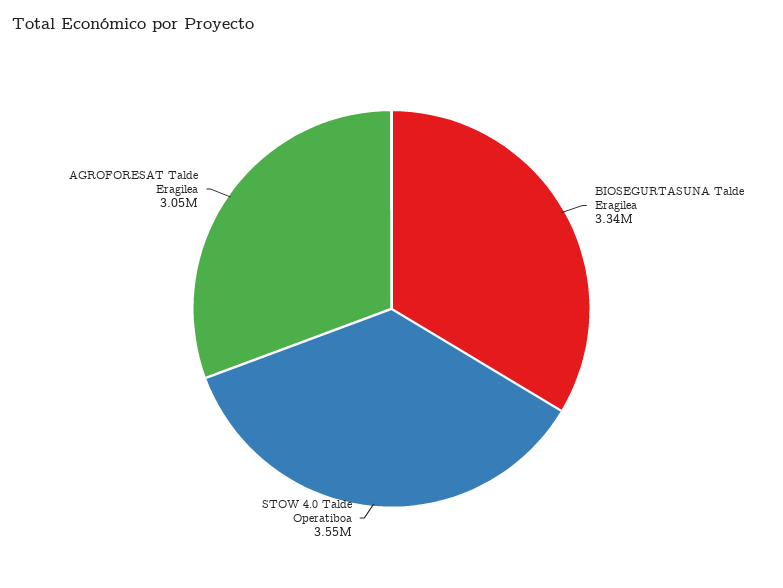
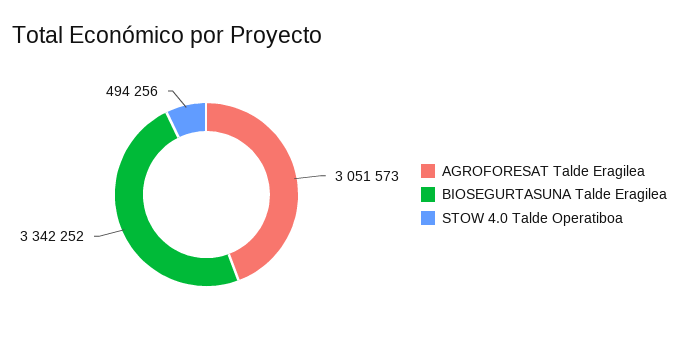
STOW 4.0 Talde Operatiboa: 3550000 -> 494256

